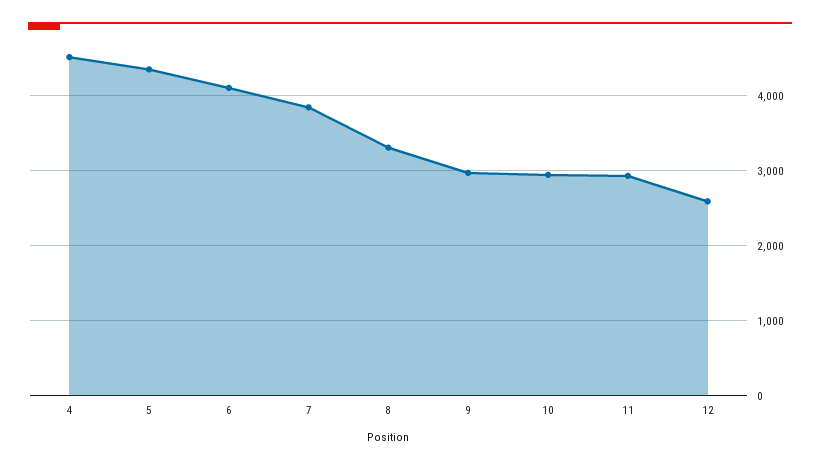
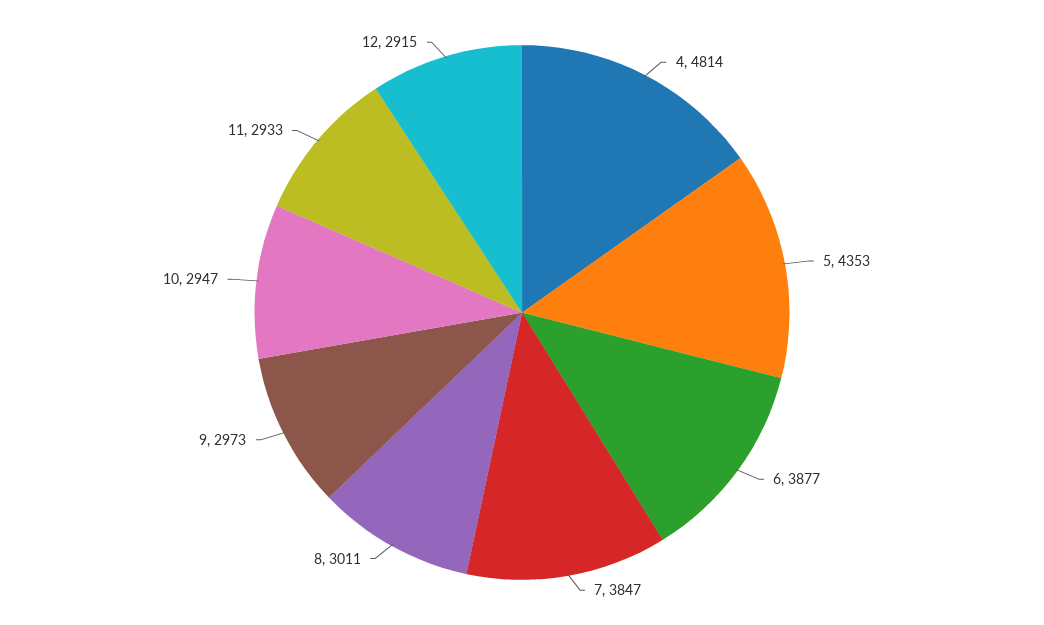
4: 4500 -> 4814
6: 4100 -> 3877
8: 3300 -> 3011
12: 2600 -> 2915

